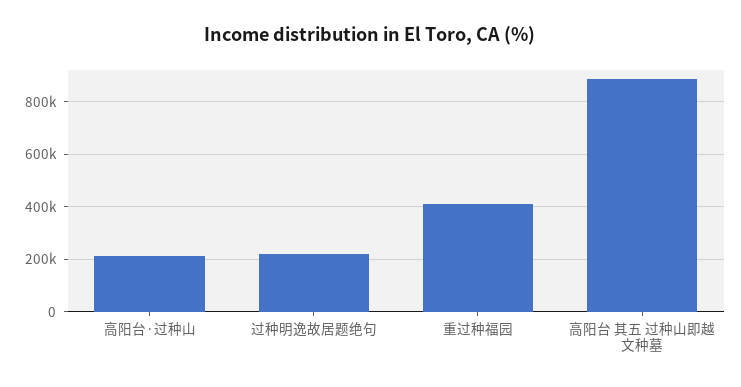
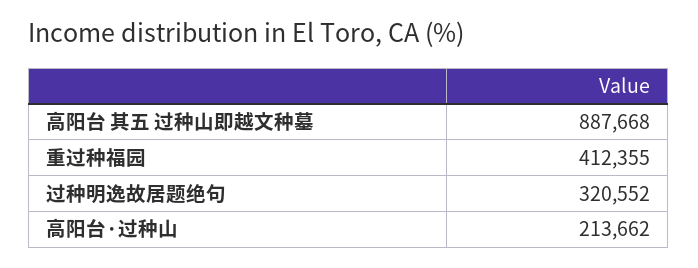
过种明逸故居题绝句: 225000 -> 320552

